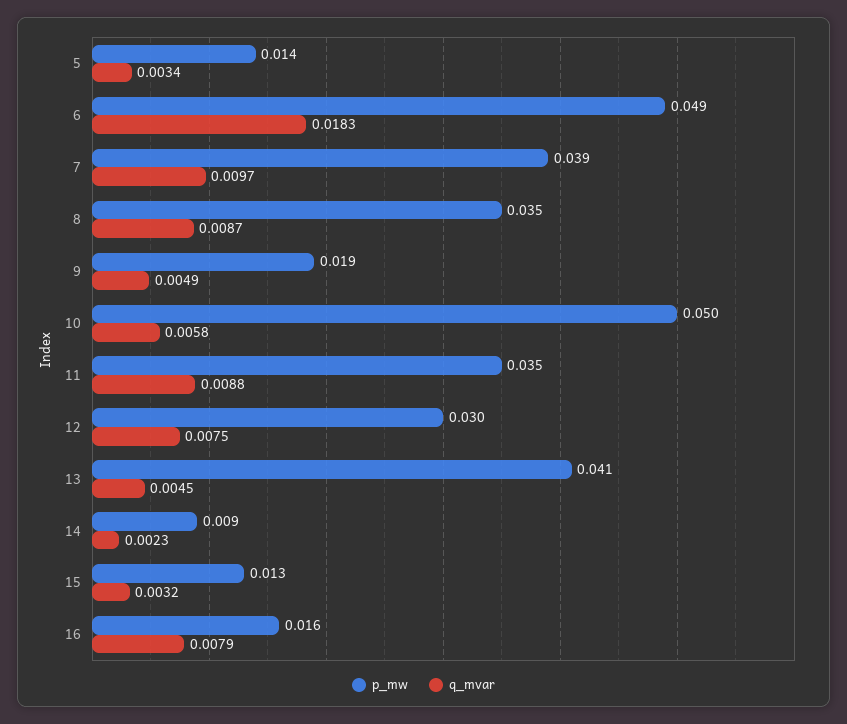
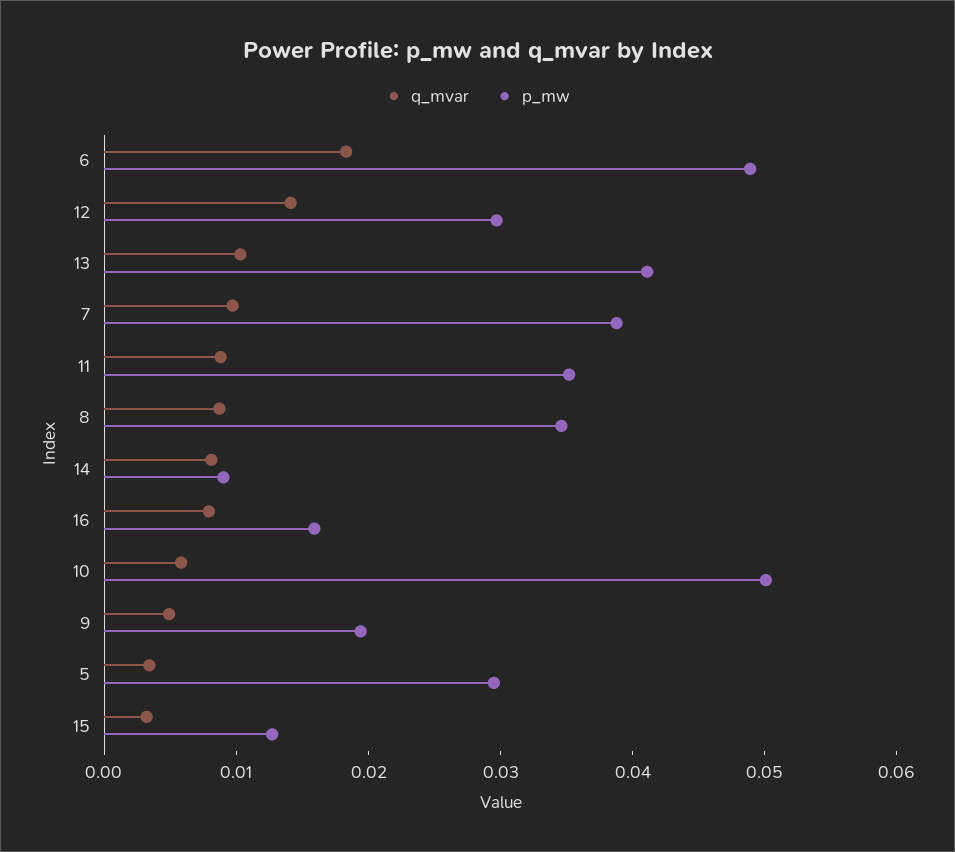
p_mw, 5: 0.014 -> 0.03
q_mvar, 12: 0.0075 -> 0.014
q_mvar, 13: 0.0045 -> 0.01
q_mvar, 14: 0.0023 -> 0.008

